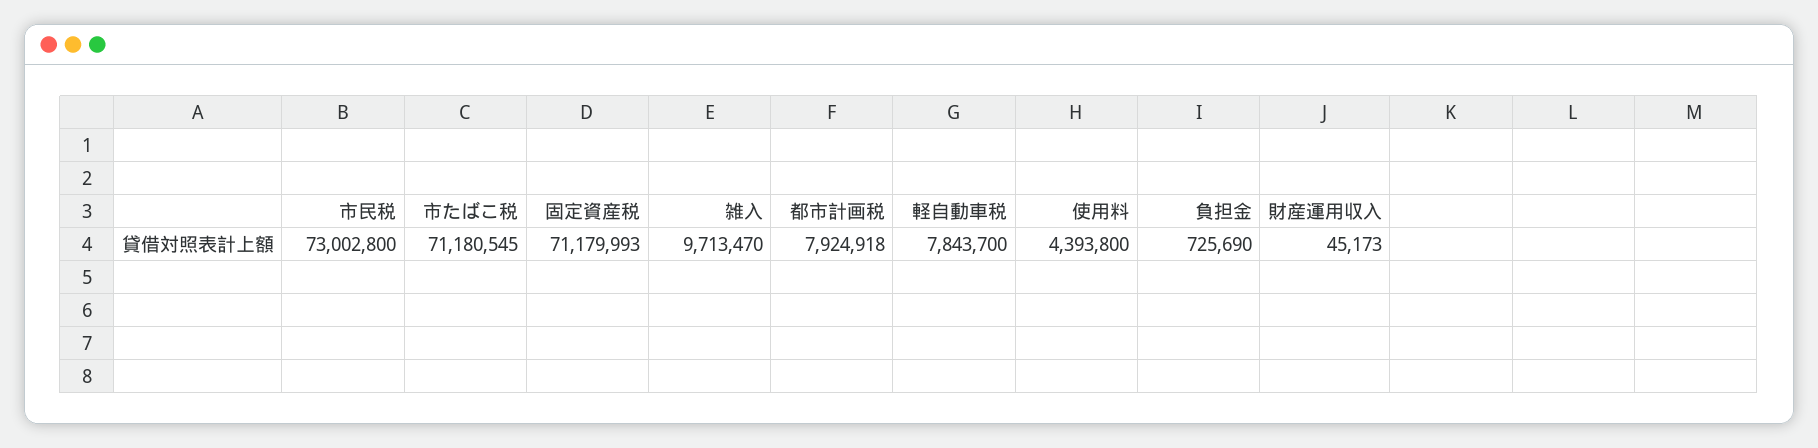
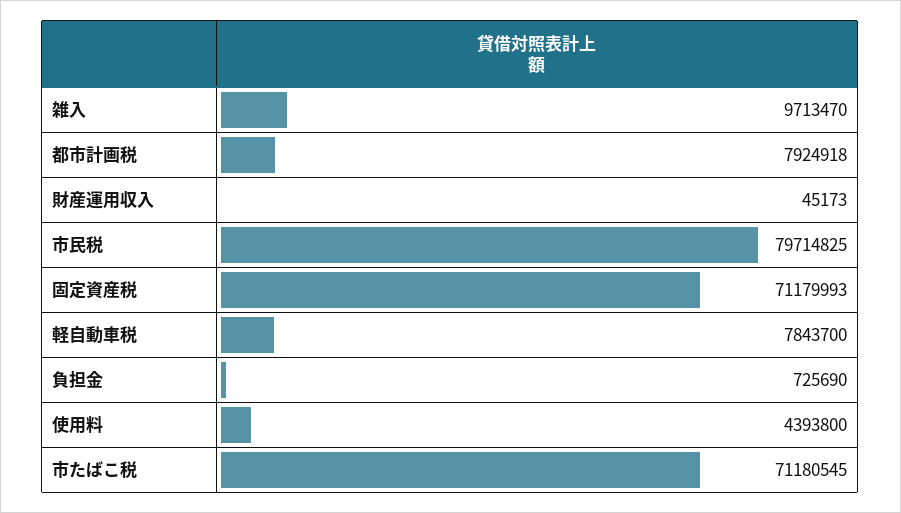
市民税: 73002800 -> 79714825

